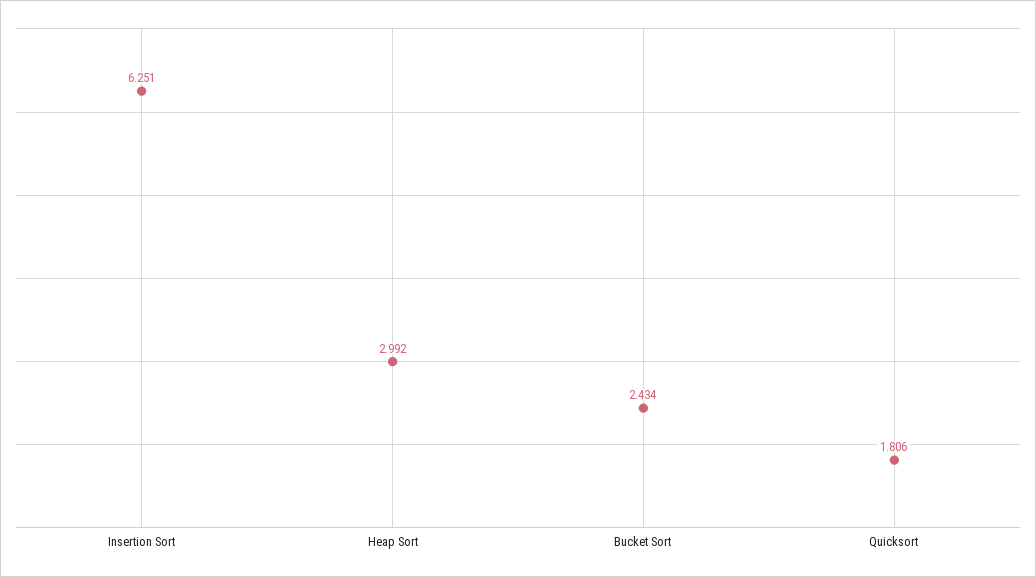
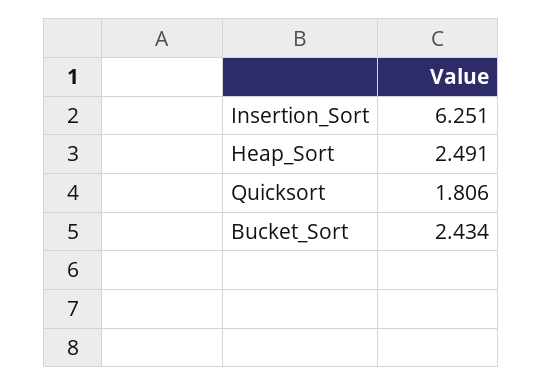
Heap Sort: 2.992 -> 2.491

